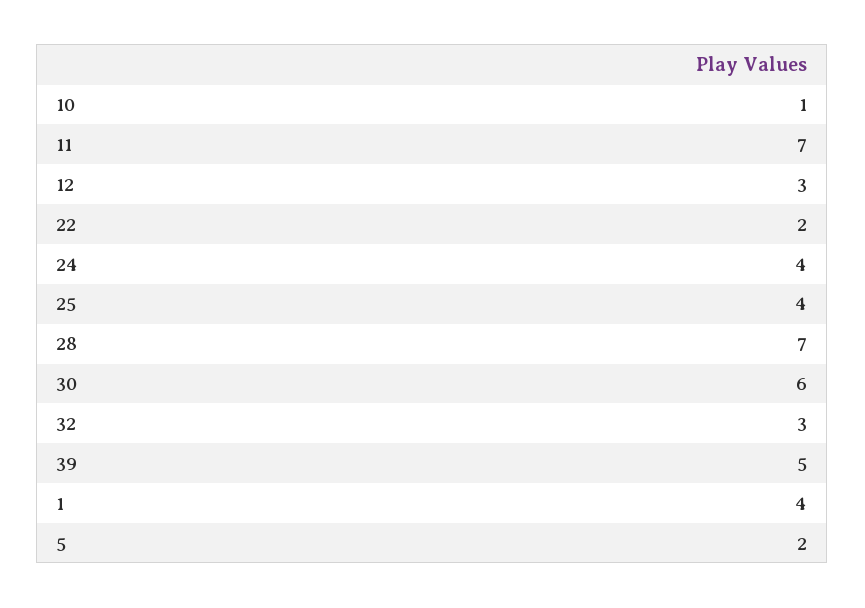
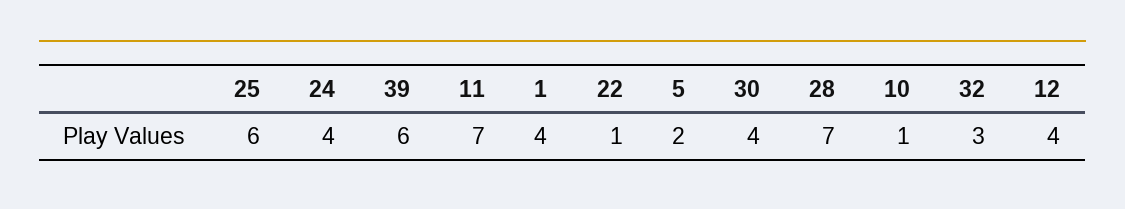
12: 3 -> 4
22: 2 -> 1
25: 4 -> 6
30: 6 -> 4
39: 5 -> 6

